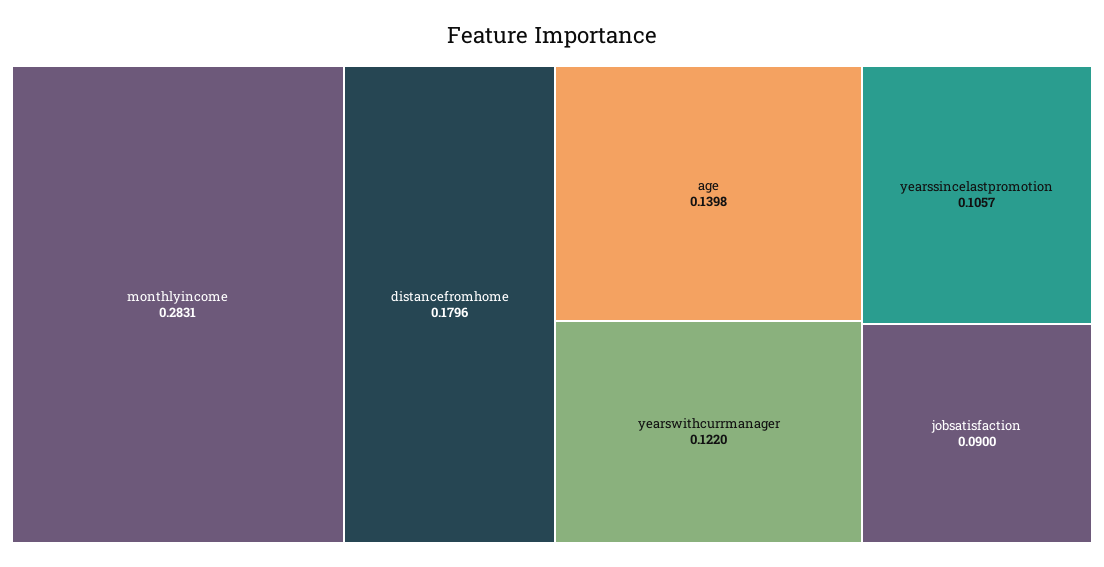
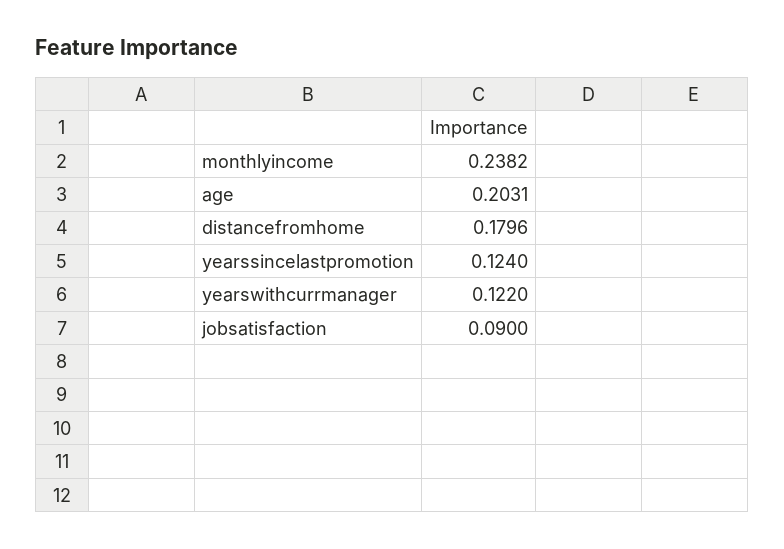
monthlyincome: 0.2831 -> 0.2382
age: 0.1398 -> 0.2031
yearssincelastpromotion: 0.1057 -> 0.124

